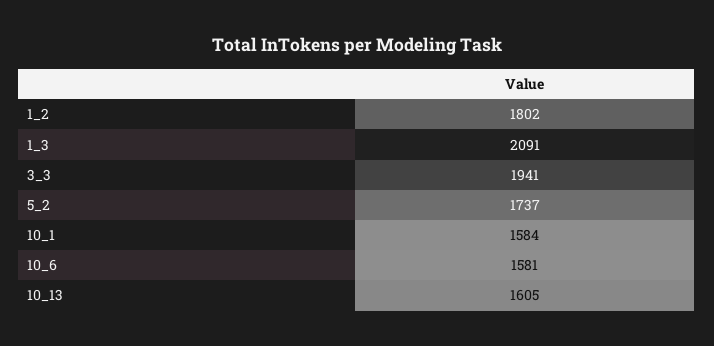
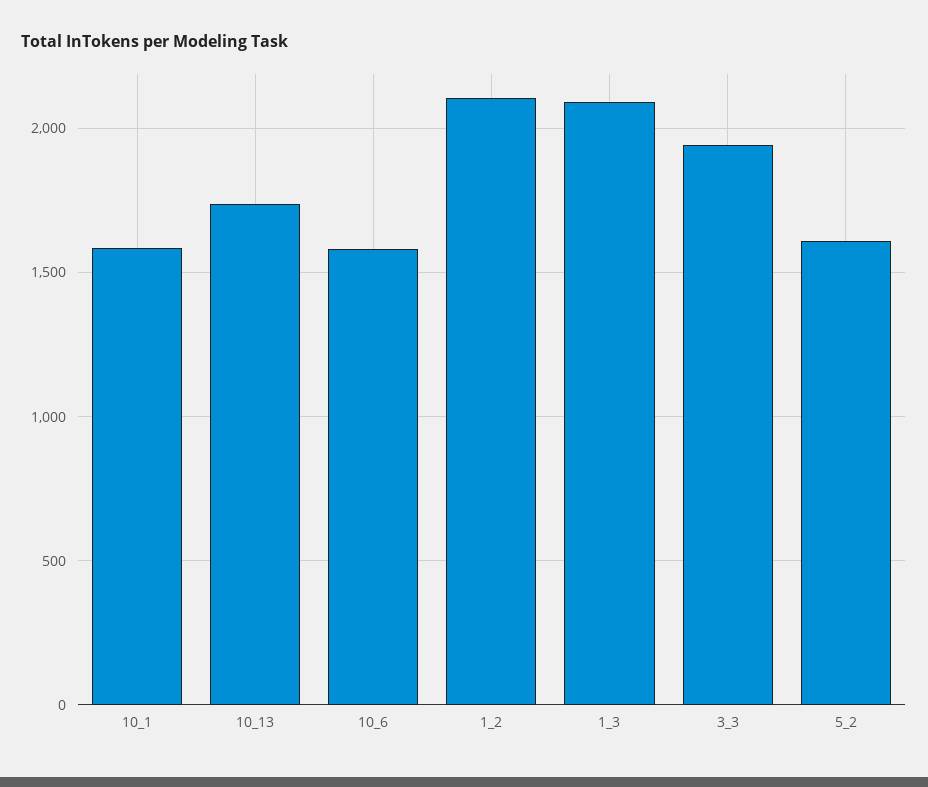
1_2: 1802 -> 2100
5_2: 1737 -> 1600
10_13: 1605 -> 1750

